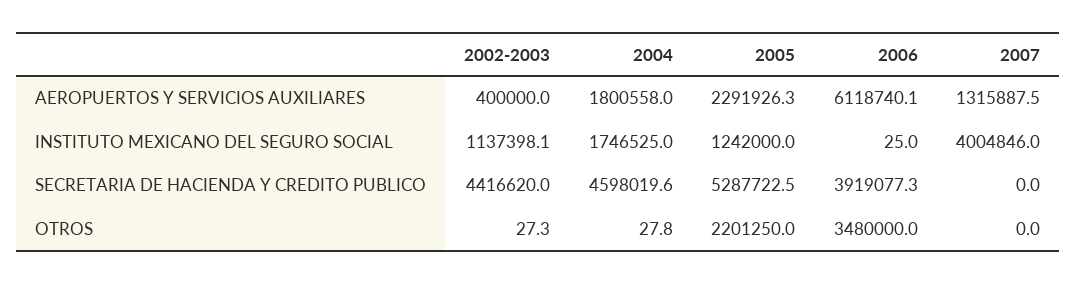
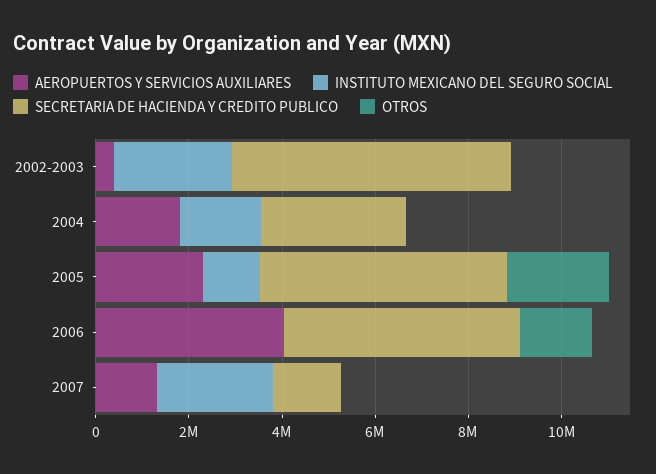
AEROPUERTOS Y SERVICIOS AUXILIARES, 2006: 6118740.1 -> 4000000
INSTITUTO MEXICANO DEL SEGURO SOCIAL, 2002-2003: 1137398.1 -> 2500000
INSTITUTO MEXICANO DEL SEGURO SOCIAL, 2007: 4004846 -> 2500000
SECRETARIA DE HACIENDA Y CREDITO PUBLICO, 2002-2003: 4416620 -> 6000000
SECRETARIA DE HACIENDA Y CREDITO PUBLICO, 2004: 4598019.6 -> 3000000
SECRETARIA DE HACIENDA Y CREDITO PUBLICO, 2006: 3919077.3 -> 5000000
SECRETARIA DE HACIENDA Y CREDITO PUBLICO, 2007: 0 -> 1500000
OTROS, 2006: 3480000 -> 1500000

